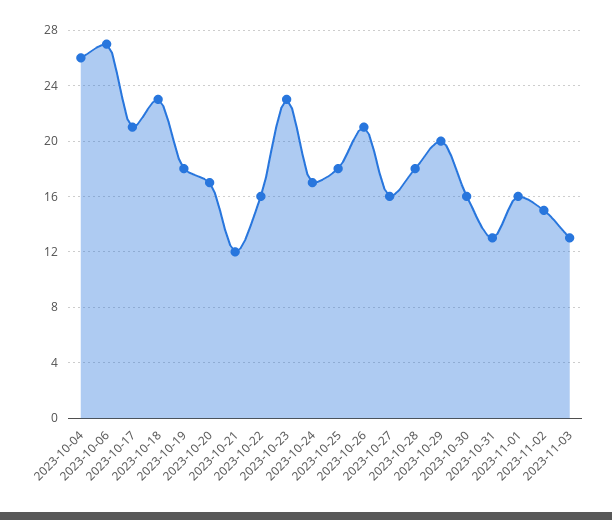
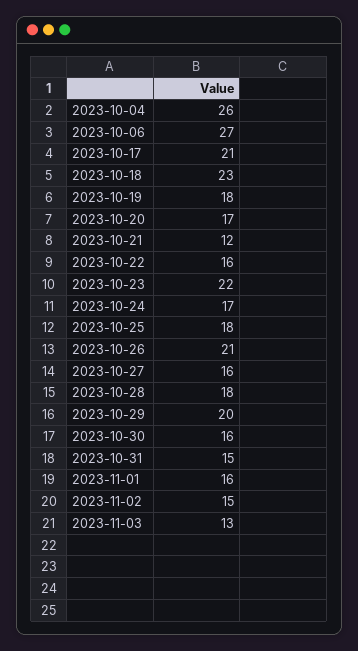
2023-10-23: 23 -> 22
2023-10-31: 13 -> 15

